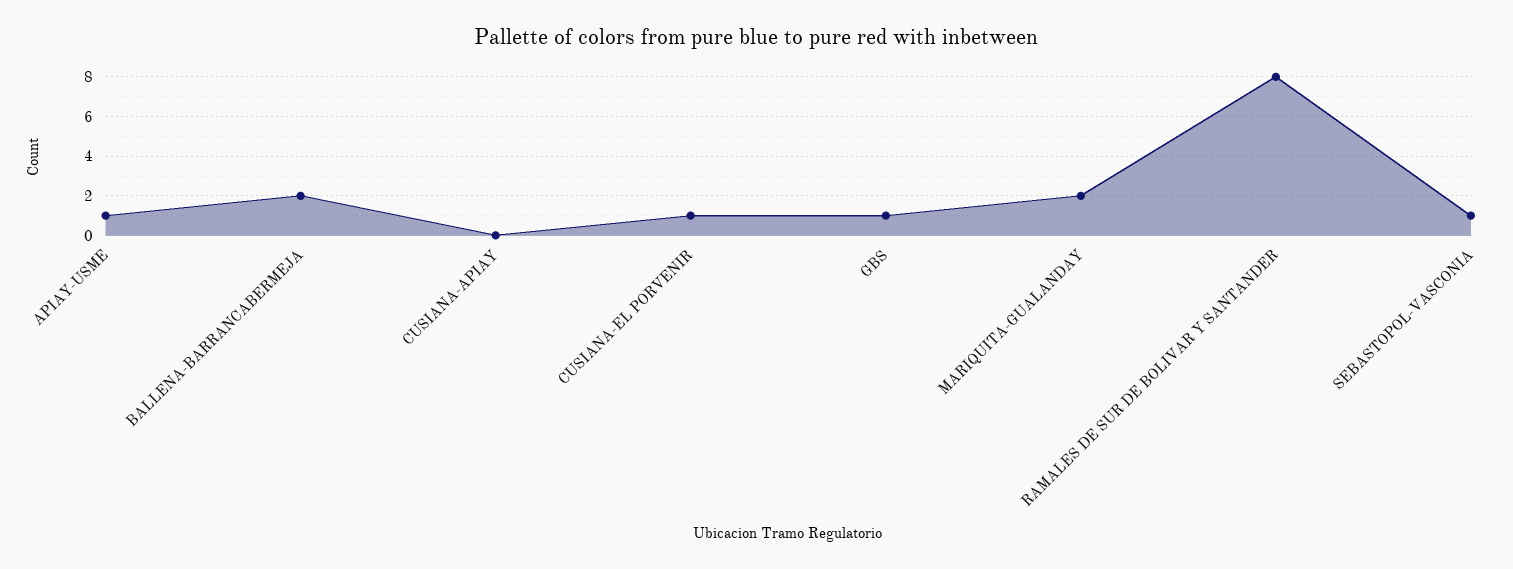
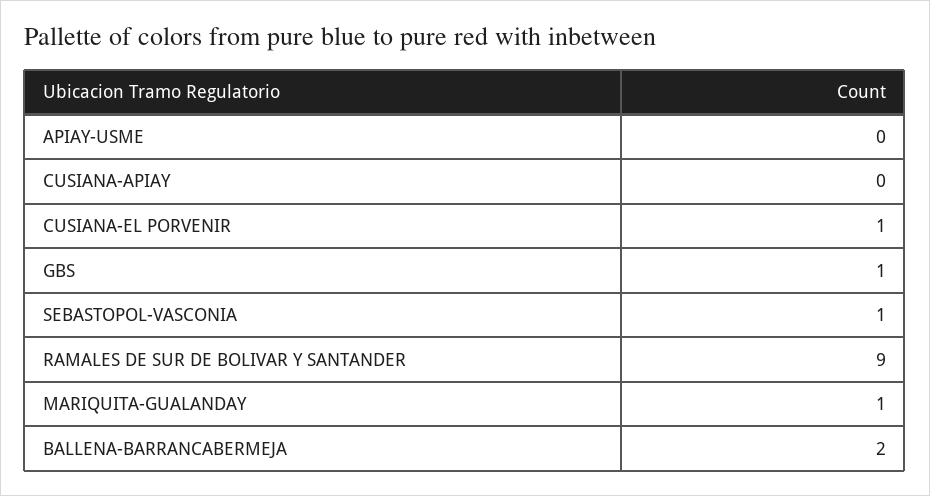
APIAY-USME: 1 -> 0
MARIQUITA-GUALANDAY: 2 -> 1
RAMALES DE SUR DE BOLIVAR Y SANTANDER: 8 -> 9

